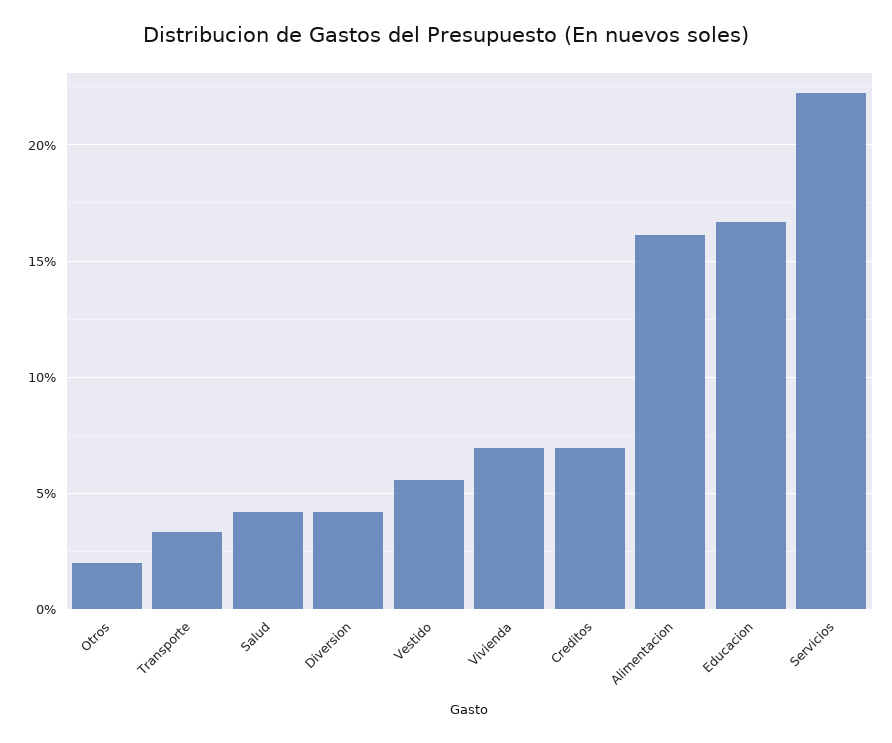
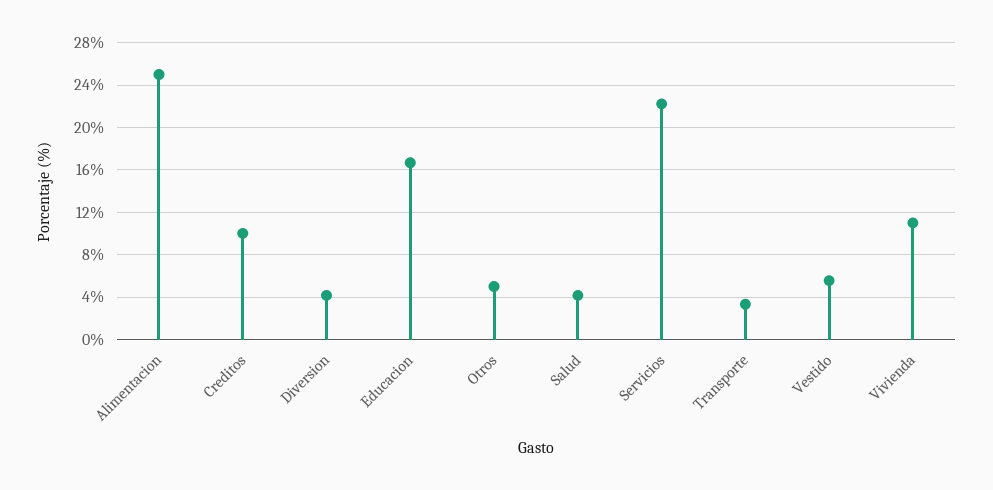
Otros: 2 -> 5
Vivienda: 7 -> 11
Creditos: 7 -> 10
Alimentacion: 16 -> 25

